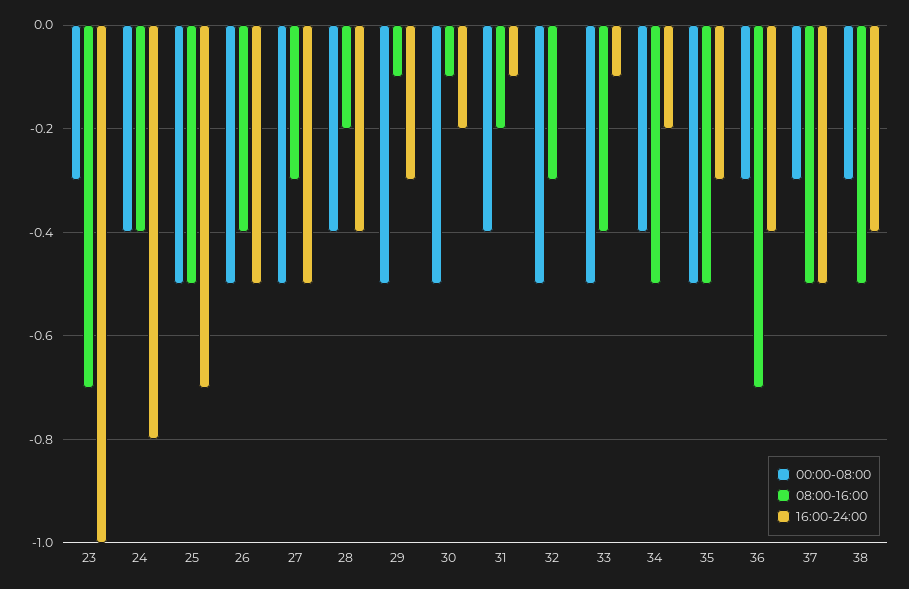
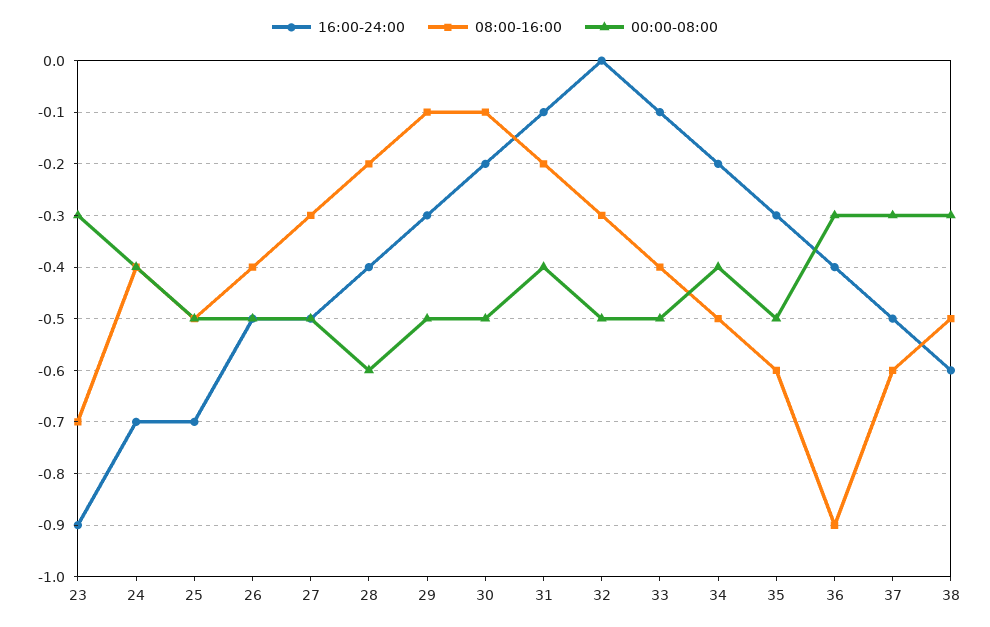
16:00-24:00, 23: -1 -> -0.9
16:00-24:00, 24: -0.8 -> -0.7
00:00-08:00, 28: -0.4 -> -0.6
08:00-16:00, 35: -0.5 -> -0.6
08:00-16:00, 36: -0.7 -> -0.9
08:00-16:00, 37: -0.5 -> -0.6
16:00-24:00, 38: -0.4 -> -0.6

